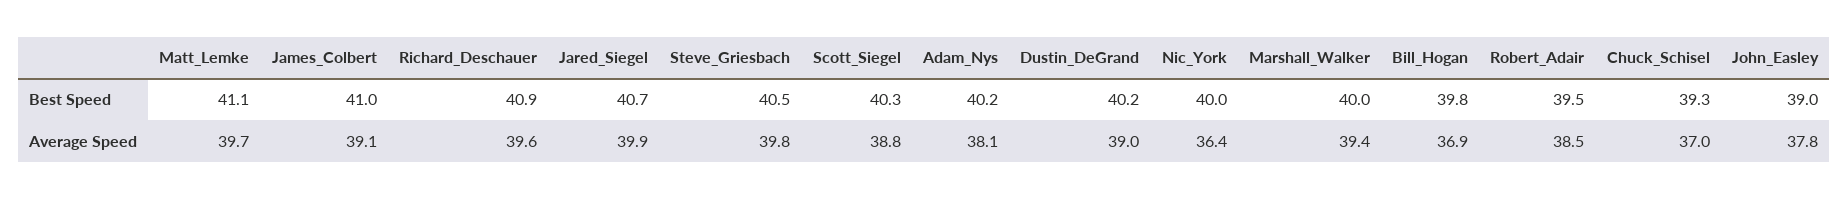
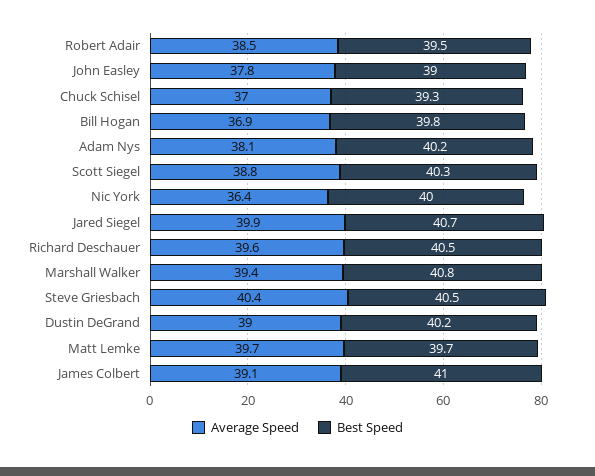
Best Speed, Matt_Lemke: 41.1 -> 39.7
Best Speed, Richard_Deschauer: 40.9 -> 40.5
Best Speed, Marshall_Walker: 40 -> 40.8
Average Speed, Steve_Griesbach: 39.8 -> 40.4

